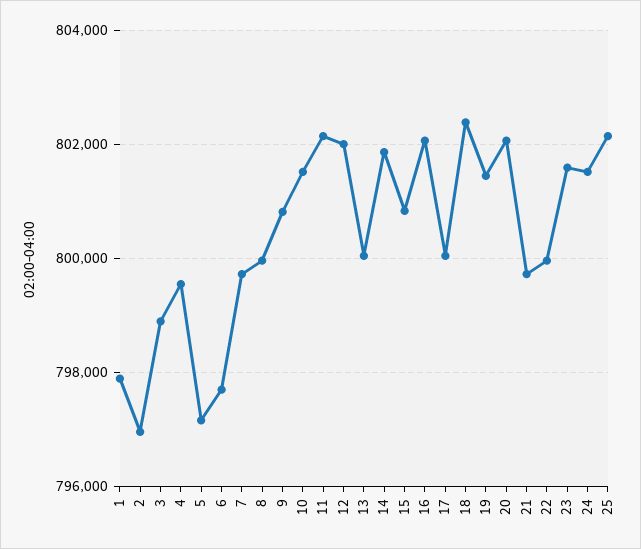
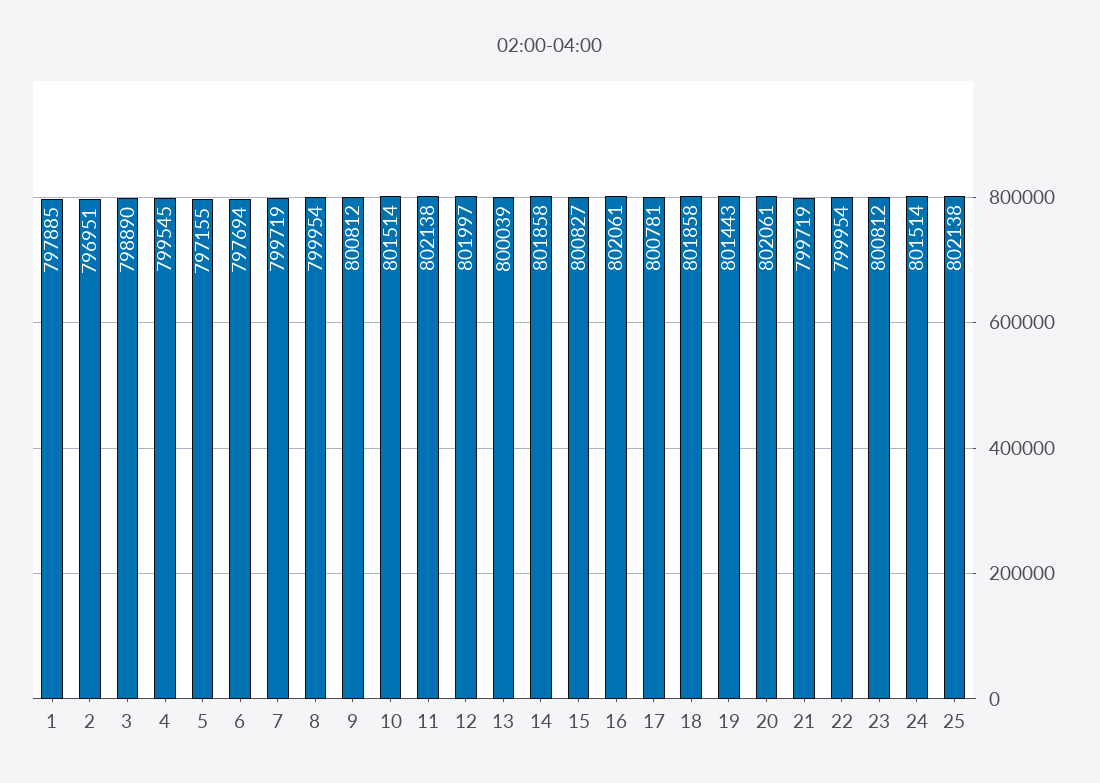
17: 800000 -> 800781
18: 802400 -> 801858
23: 801600 -> 800812

